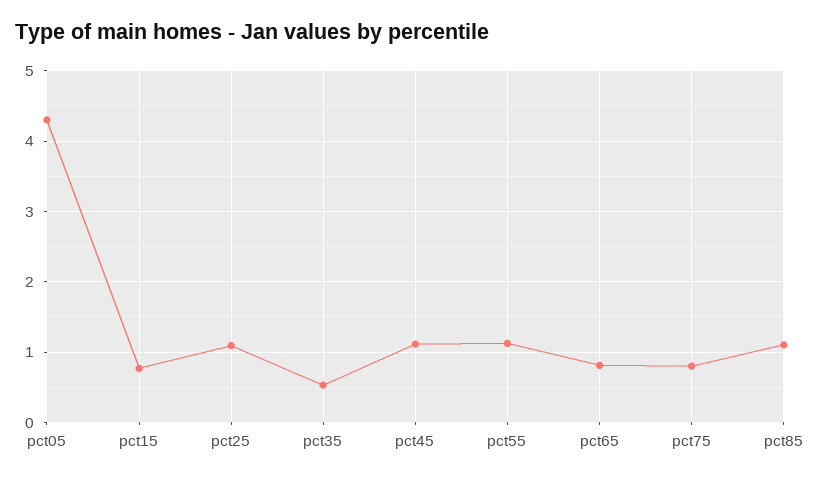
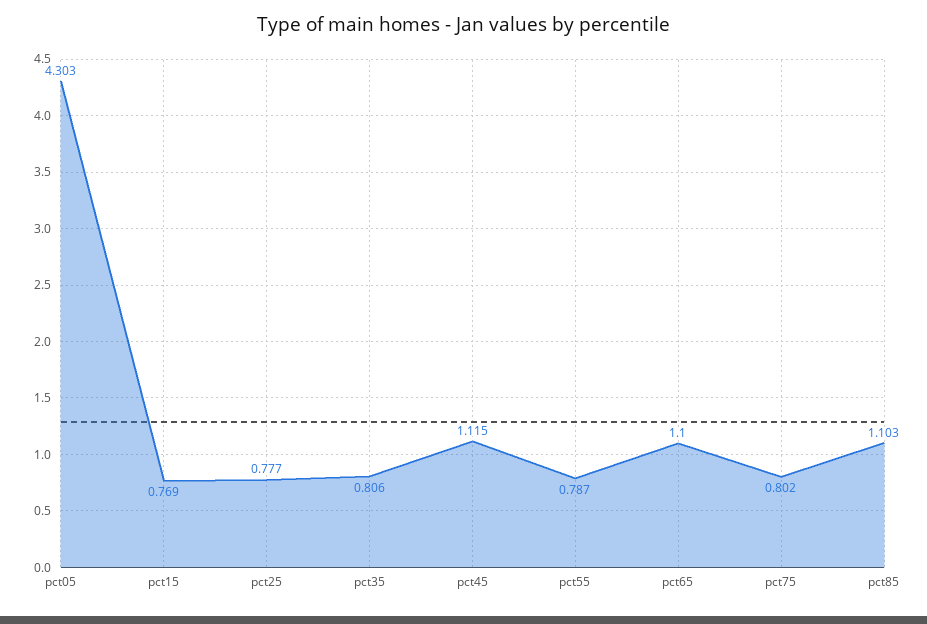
pct25: 1.1 -> 0.777
pct35: 0.5 -> 0.806
pct55: 1.1 -> 0.787
pct65: 0.8 -> 1.1

